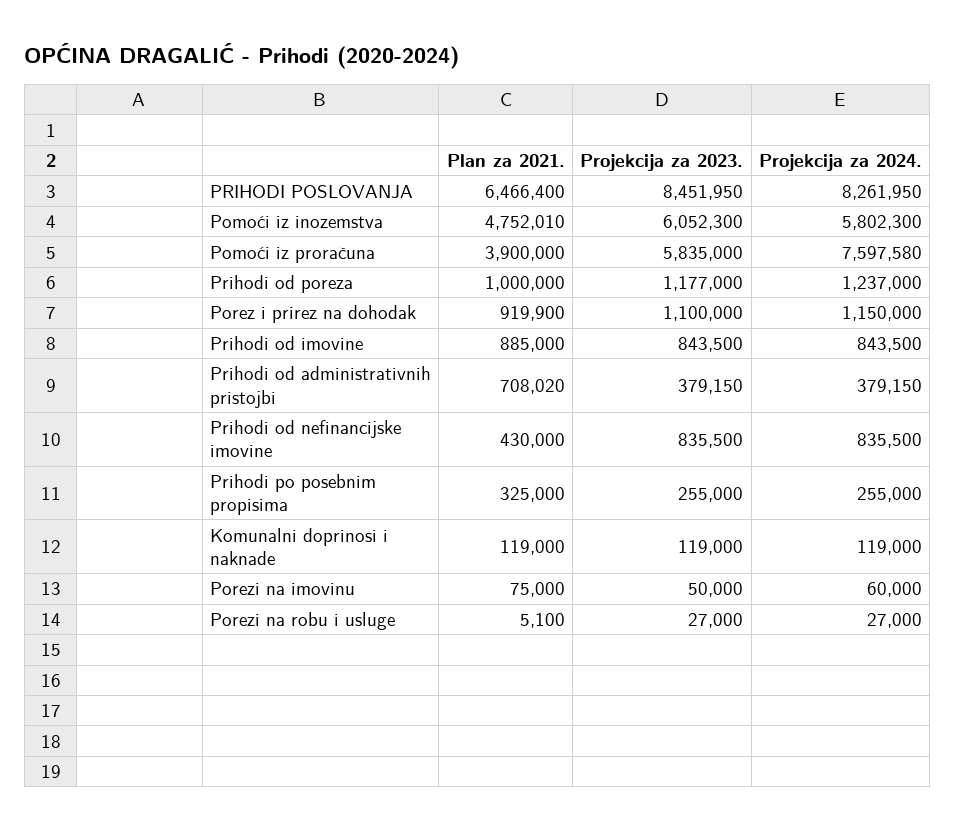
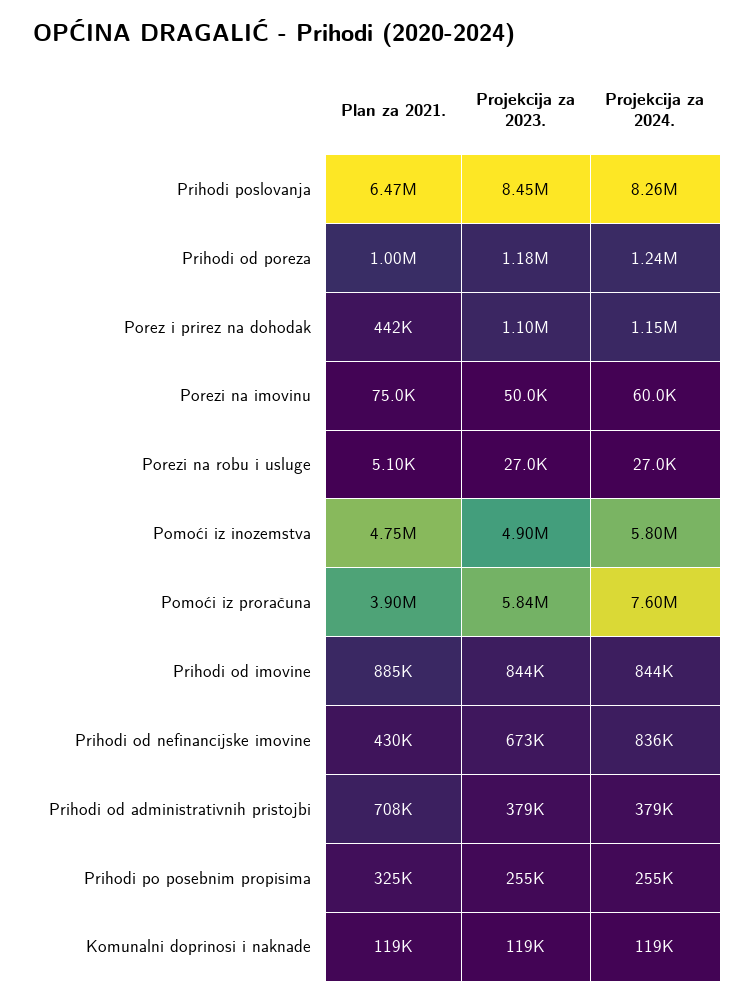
Projekcija za 2023., Pomoći iz inozemstva: 6052300 -> 4900000
Plan za 2021., Porez i prirez na dohodak: 919900 -> 442000
Projekcija za 2023., Prihodi od nefinancijske imovine: 835500 -> 673000

